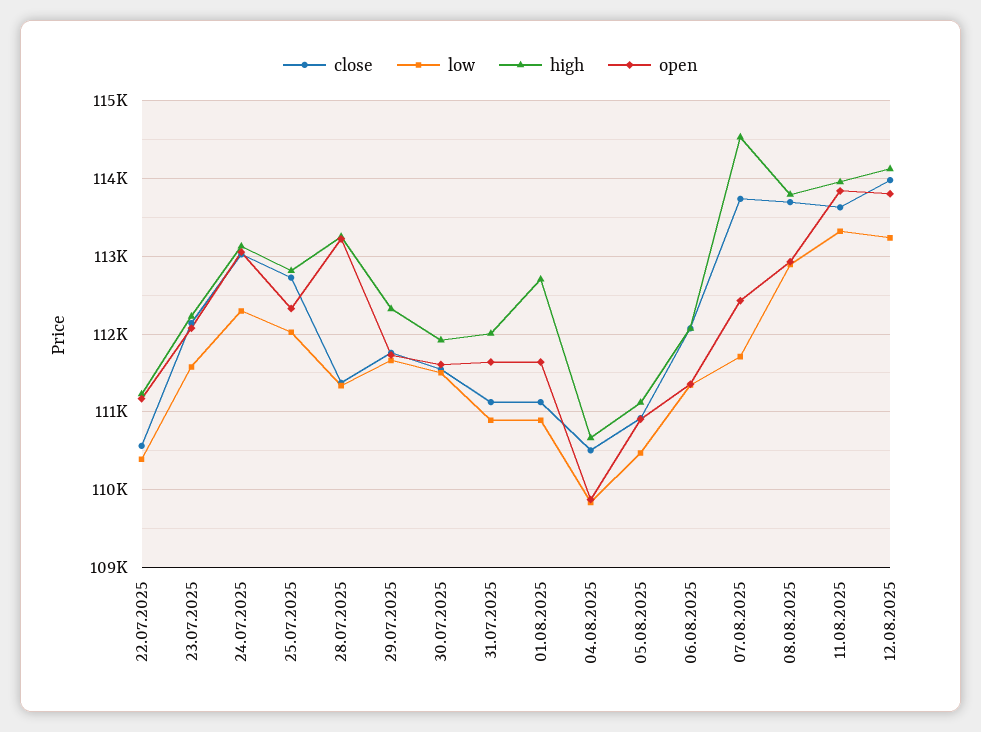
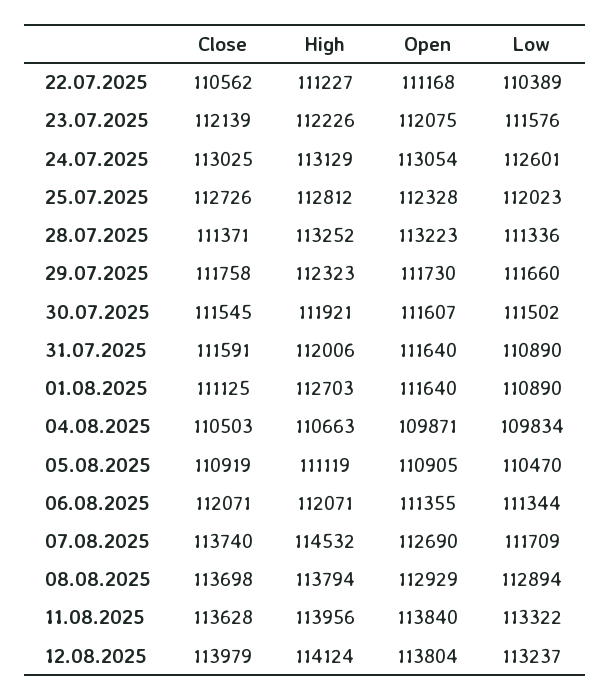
low, 24.07.2025: 112300 -> 112601
close, 31.07.2025: 111100 -> 111591
open, 07.08.2025: 112400 -> 112690

